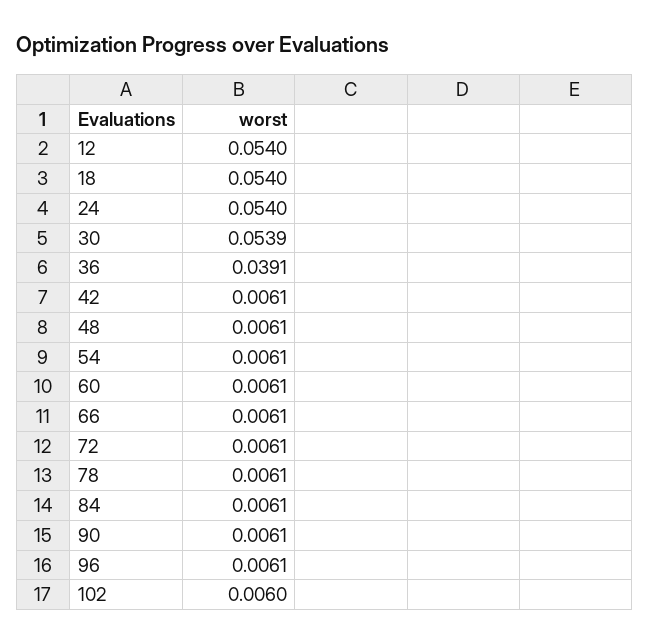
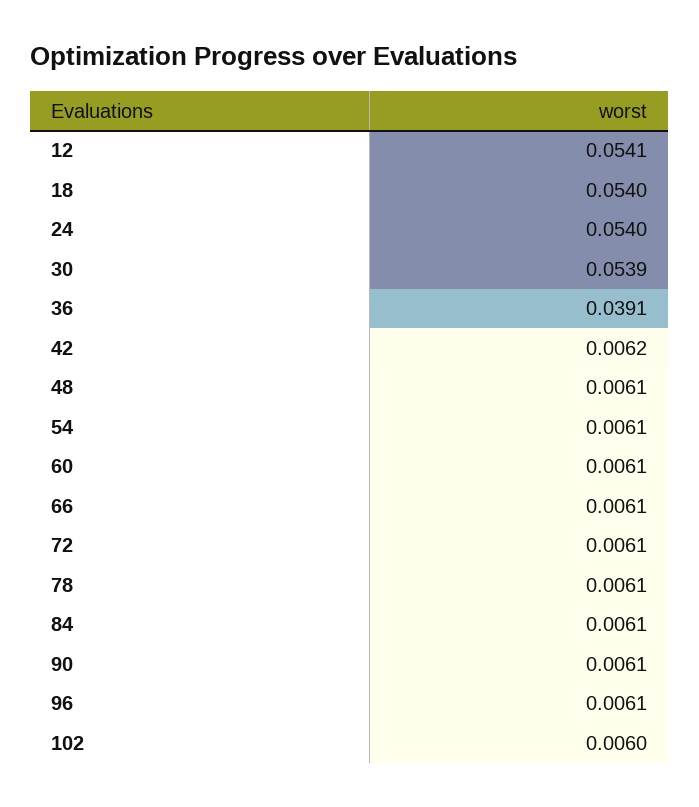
12: 0.054 -> 0.0541
42: 0.0061 -> 0.0062

